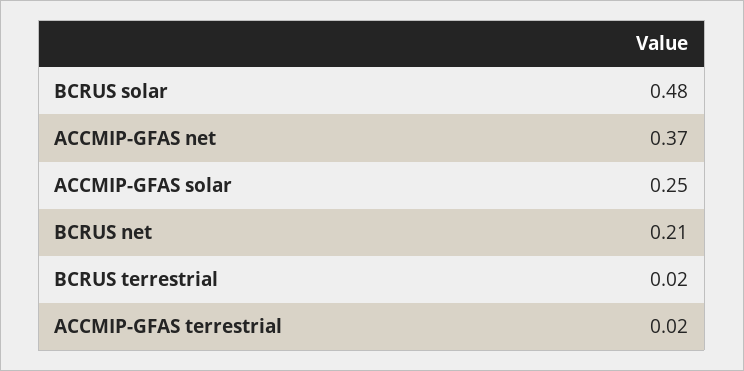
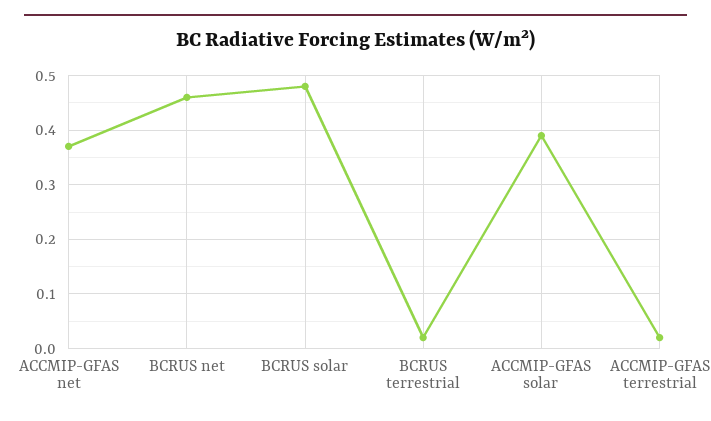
ACCMIP-GFAS solar: 0.25 -> 0.4
BCRUS net: 0.21 -> 0.45

